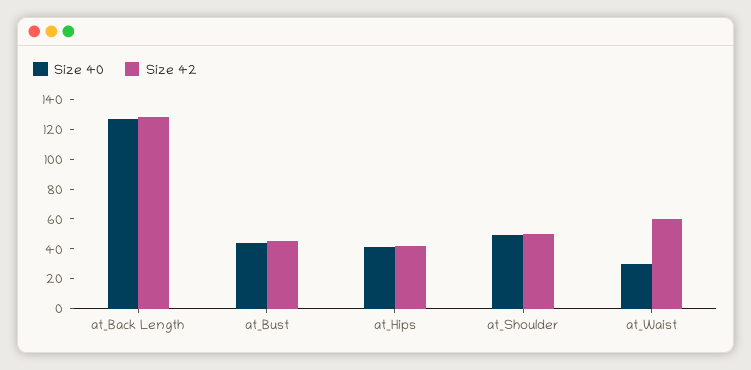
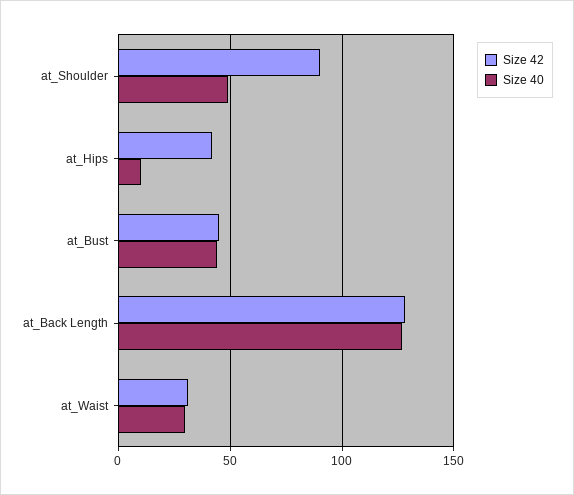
Size 40, at_Hips: 40 -> 10
Size 42, at_Shoulder: 50 -> 90
Size 42, at_Waist: 60 -> 30

